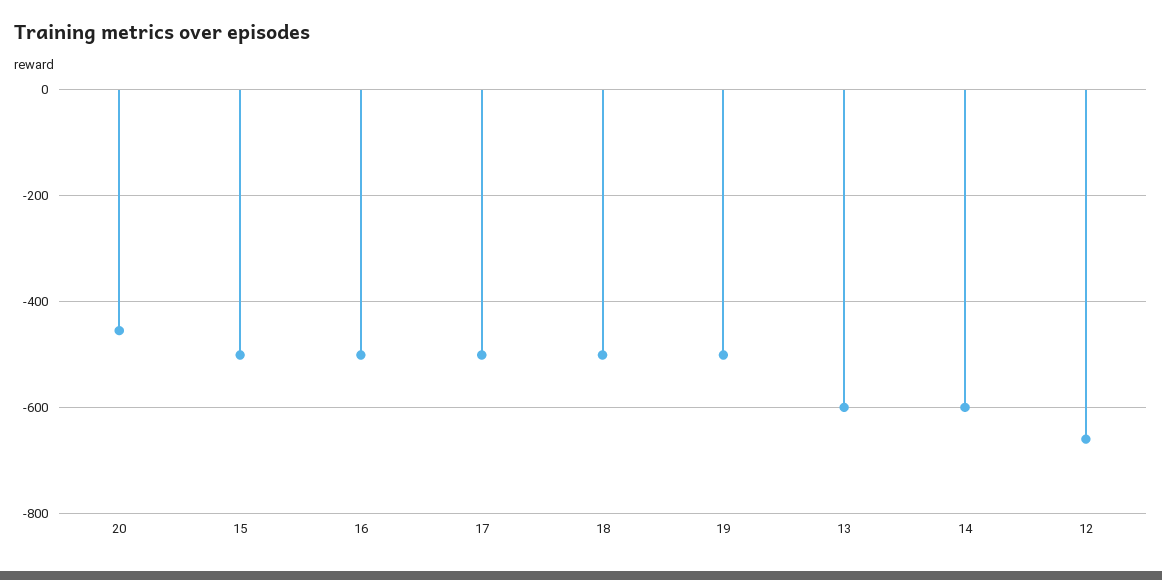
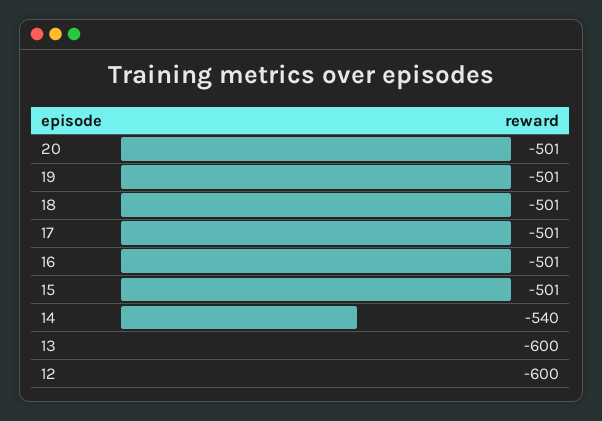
20: -460 -> -501
14: -600 -> -540
12: -660 -> -600

